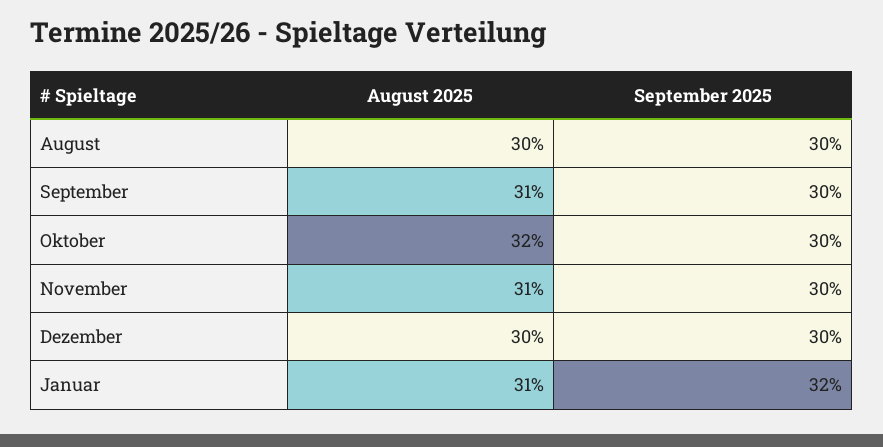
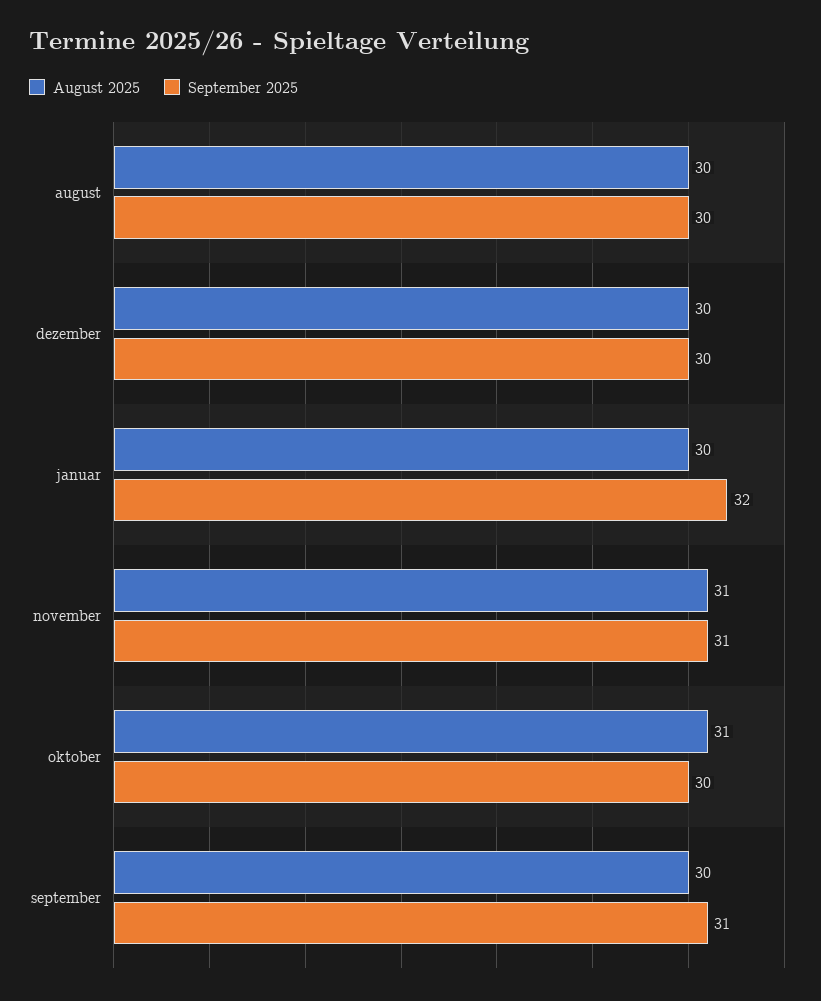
August 2025, September: 31 -> 30
September 2025, September: 30 -> 31
August 2025, Oktober: 32 -> 31
September 2025, November: 30 -> 31
August 2025, Januar: 31 -> 30

